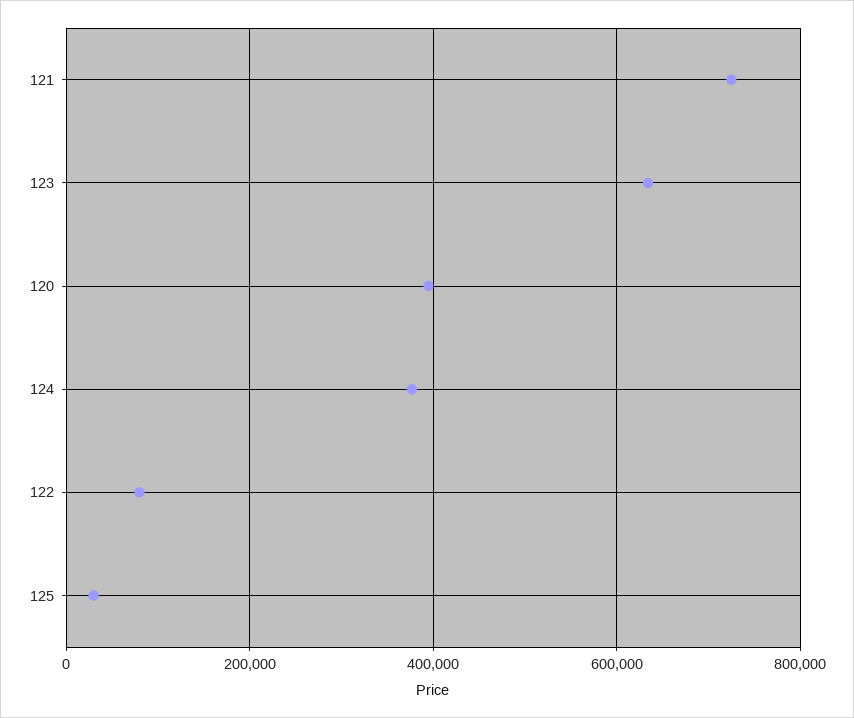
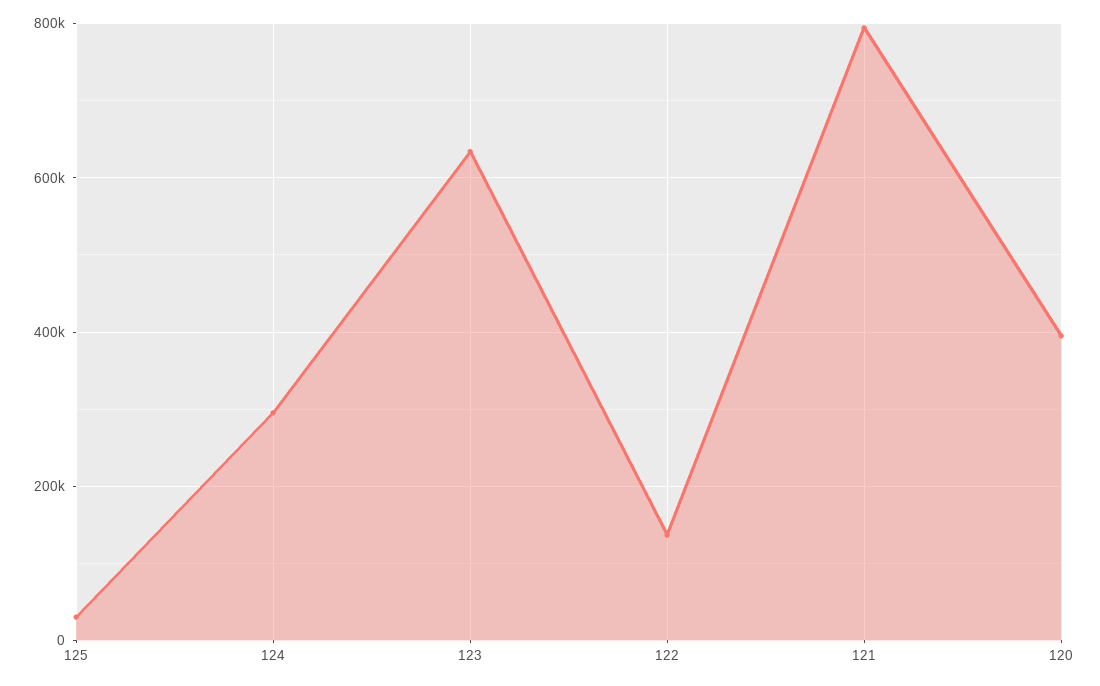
121: 720000 -> 800000
124: 380000 -> 300000
122: 80000 -> 140000

